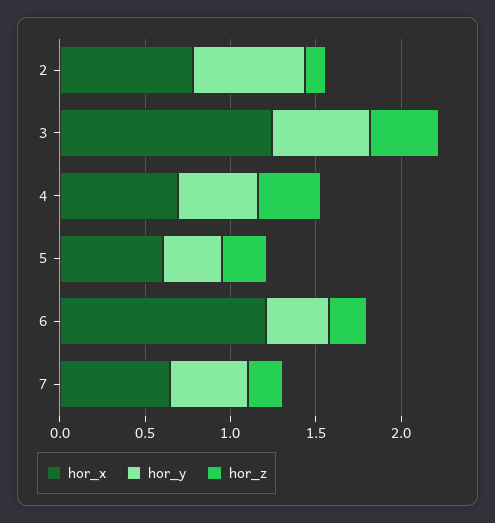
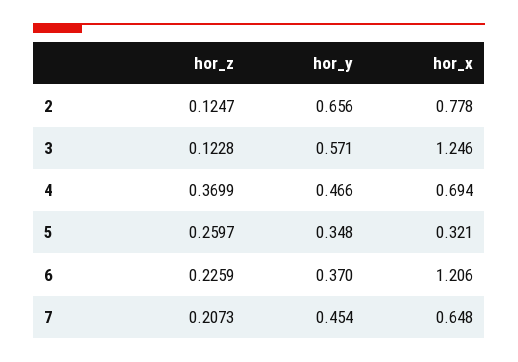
hor_z, 3: 0.4 -> 0.1228
hor_x, 5: 0.6 -> 0.321

